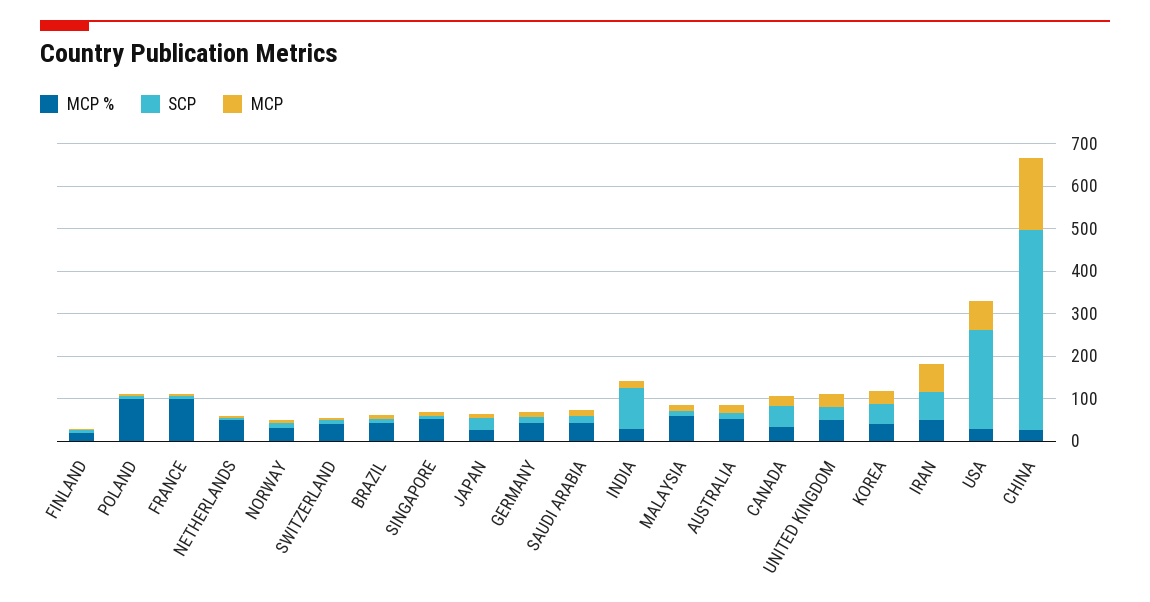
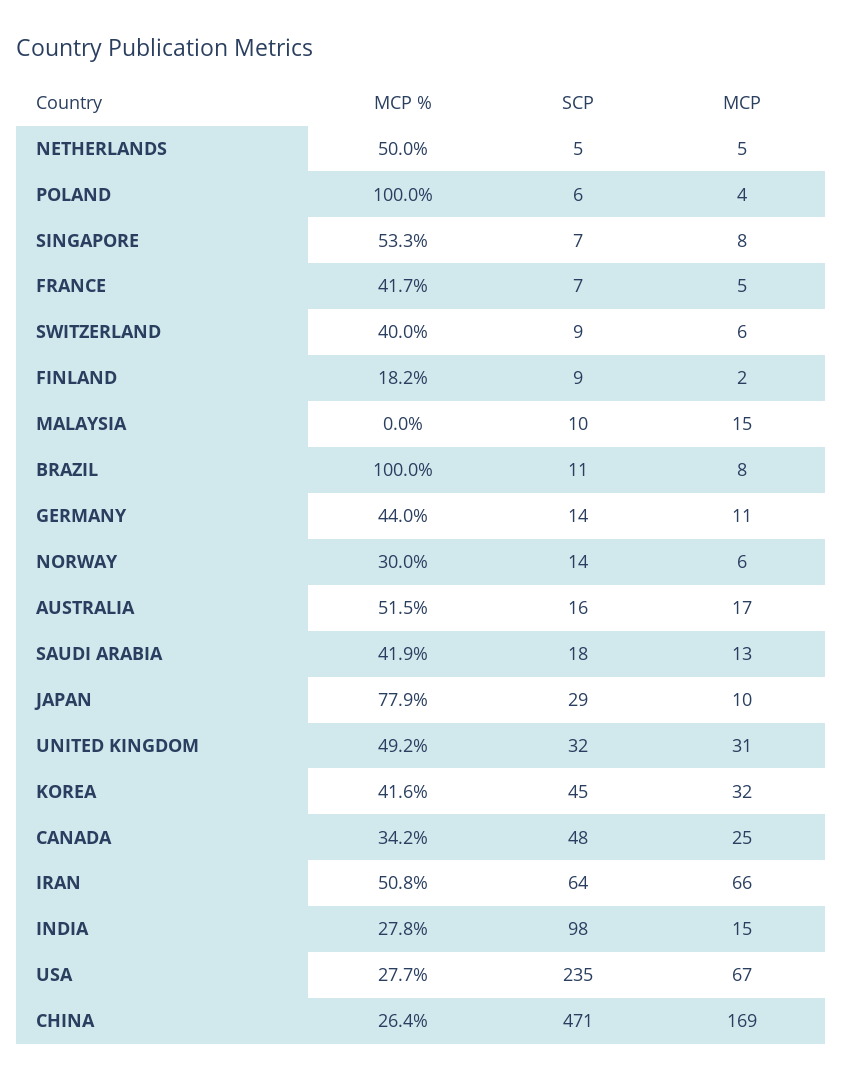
MCP %, FRANCE: 100 -> 41.7
MCP %, BRAZIL: 40 -> 100
MCP %, JAPAN: 20 -> 77.9
MCP %, MALAYSIA: 60 -> 0

